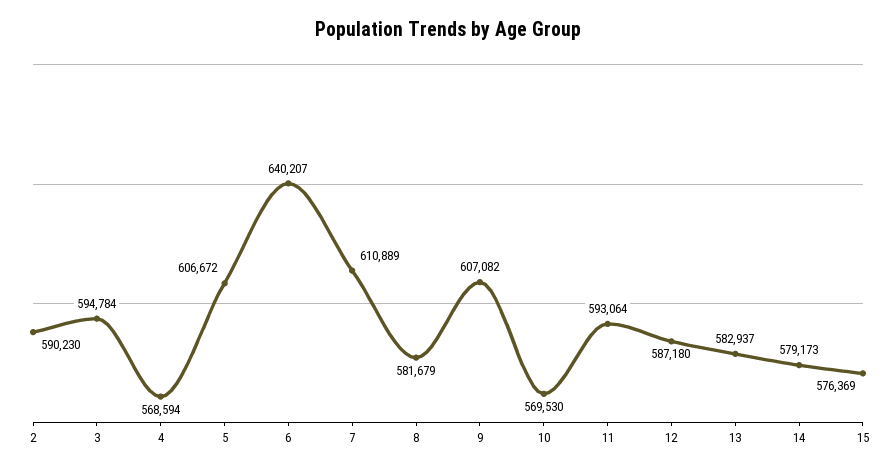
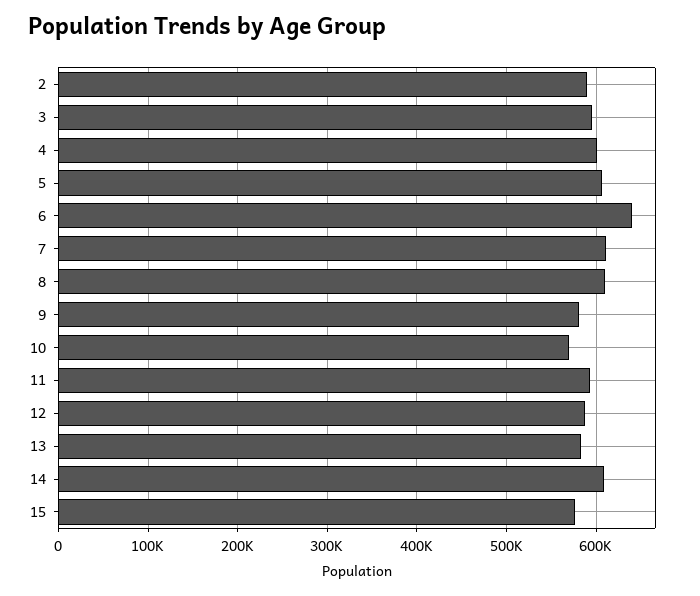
4: 568594 -> 600000
8: 581679 -> 610000
9: 607082 -> 580000
14: 579173 -> 610000

